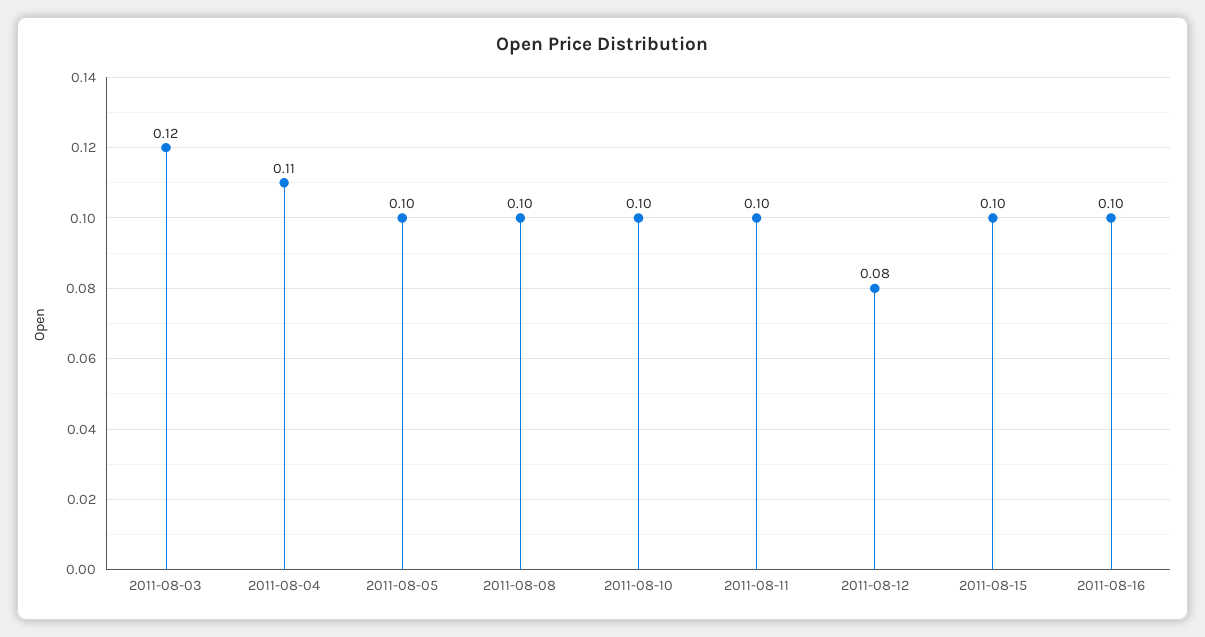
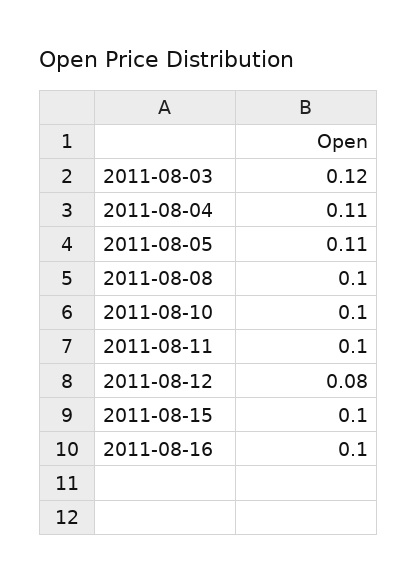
2011-08-05: 0.1 -> 0.11

